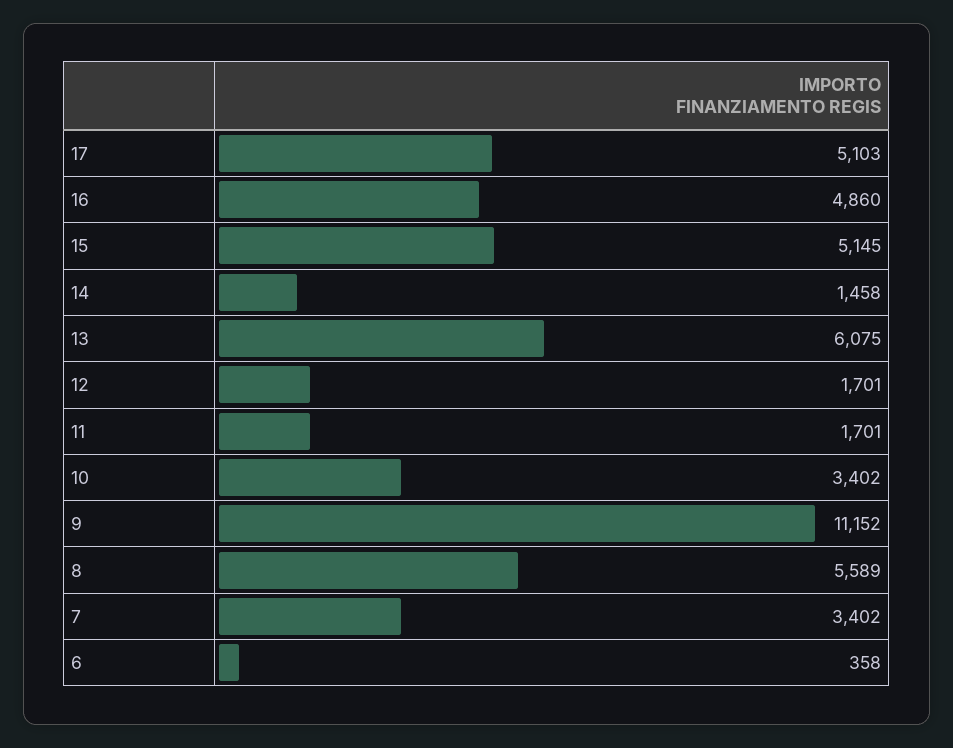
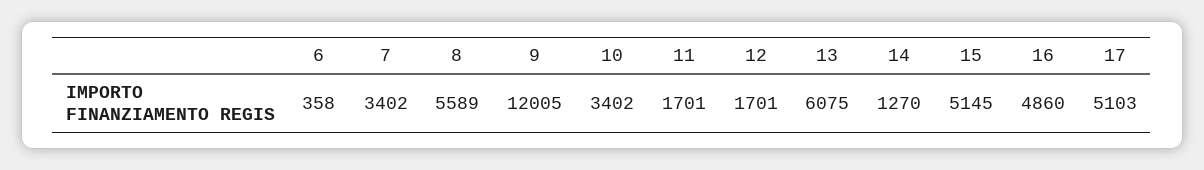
14: 1458 -> 1270
9: 11152 -> 12005

